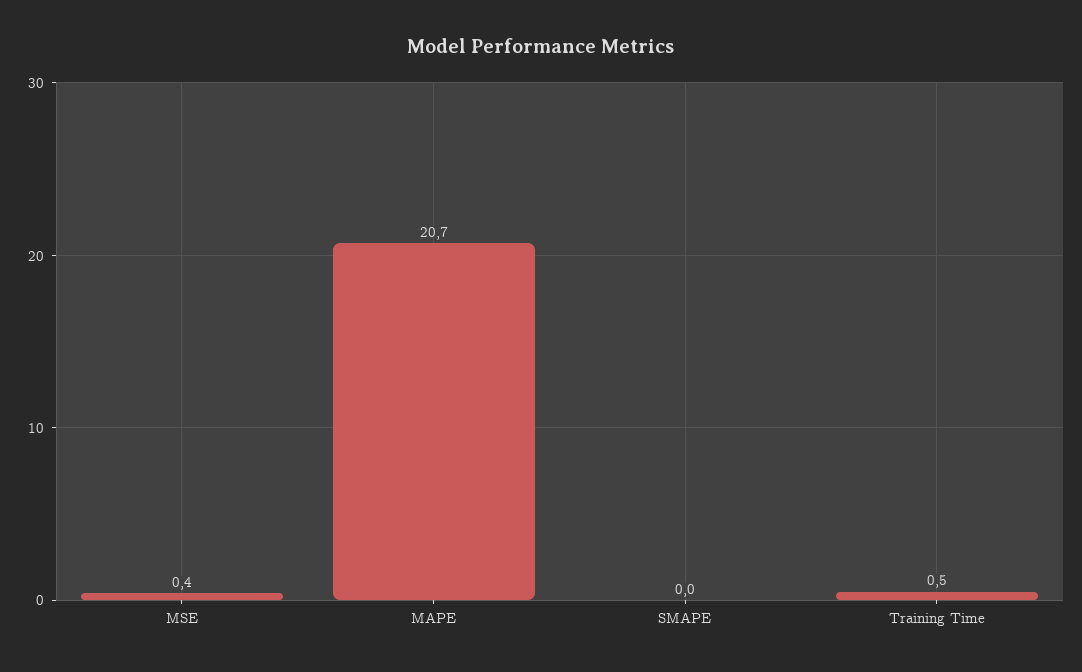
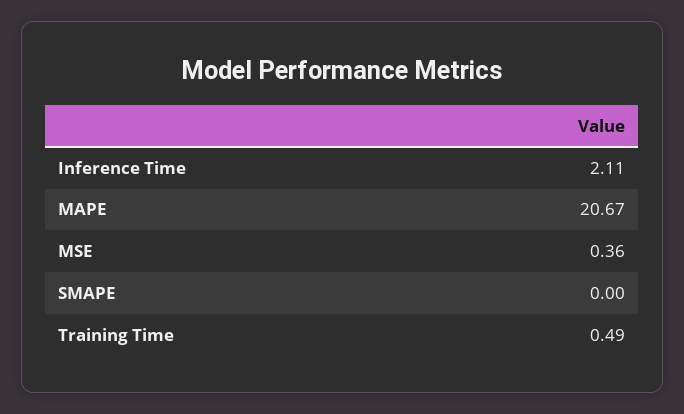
Inference Time: none -> 2.11

